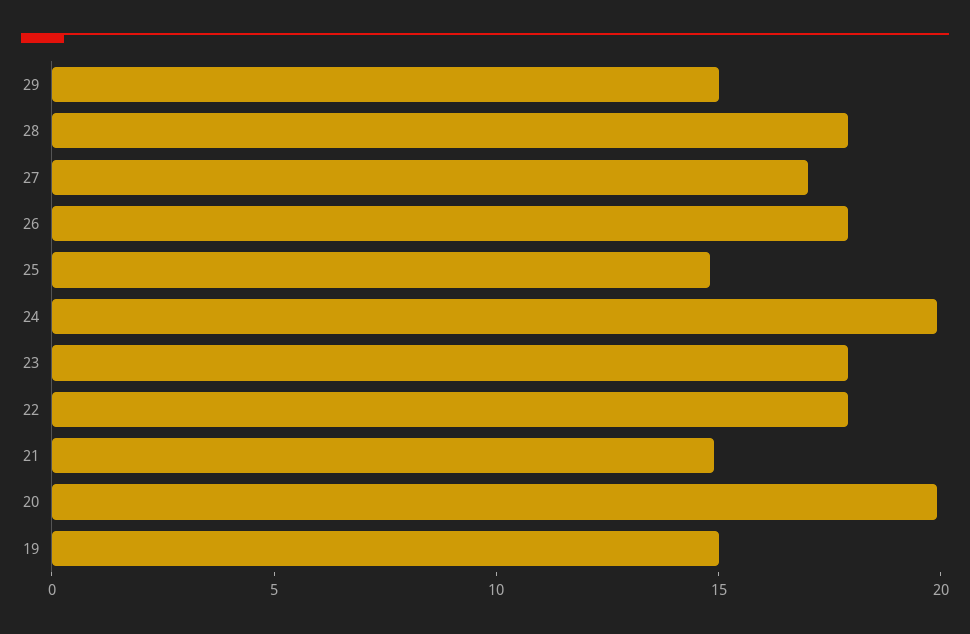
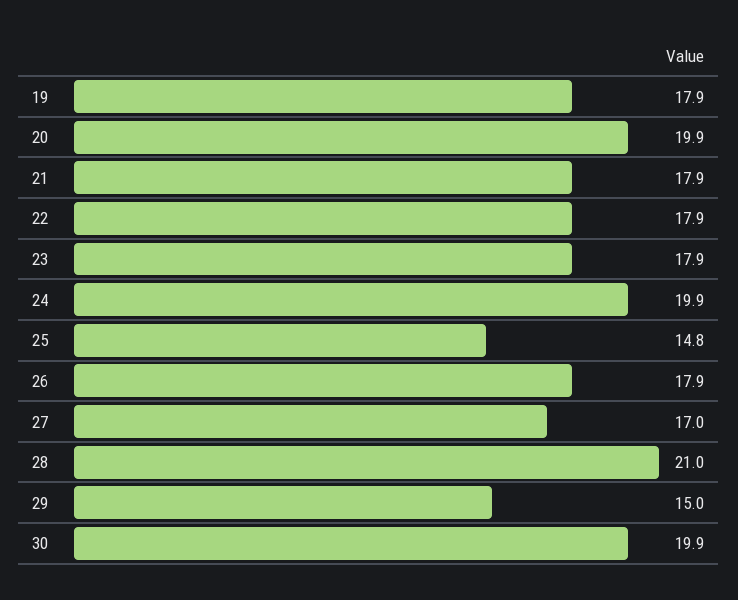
28: 18 -> 21
21: 15 -> 17.9
19: 15 -> 17.9
30: none -> 19.9

